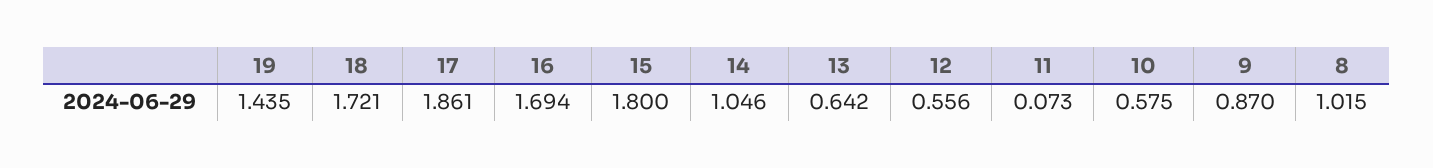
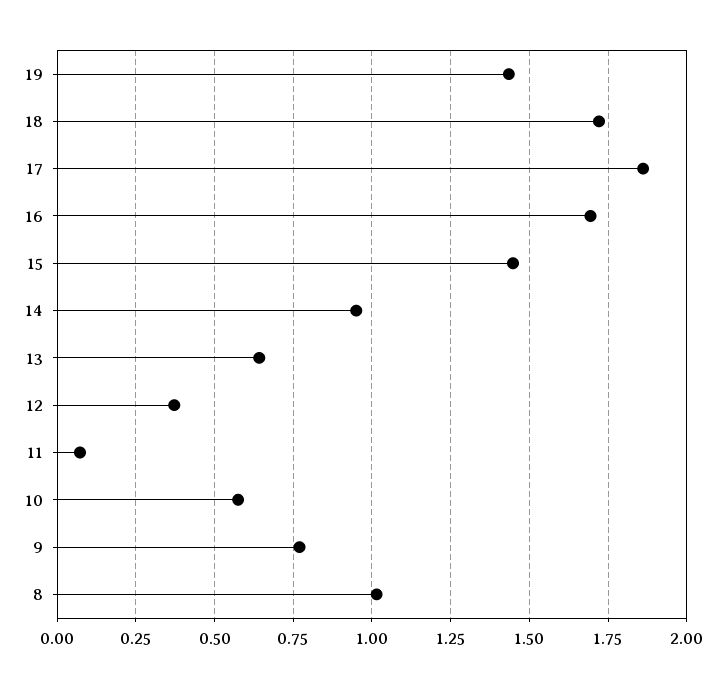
15: 1.8 -> 1.45
14: 1.046 -> 0.95
12: 0.556 -> 0.375
9: 0.87 -> 0.775

